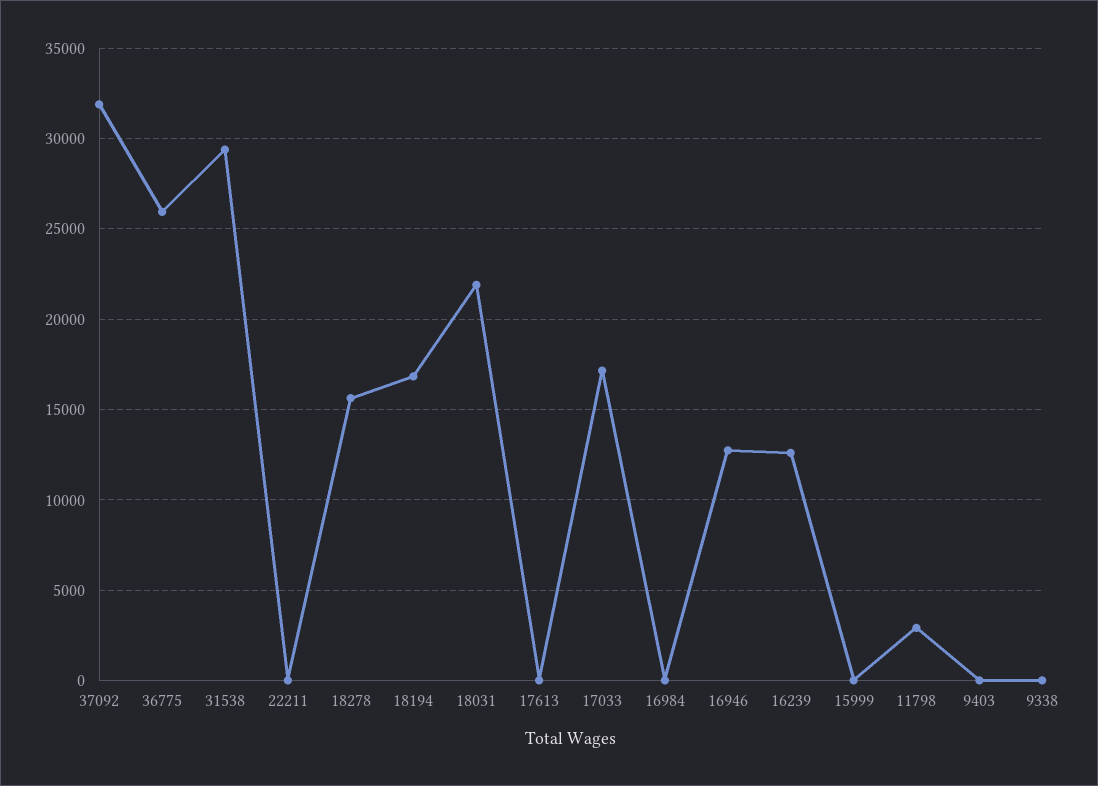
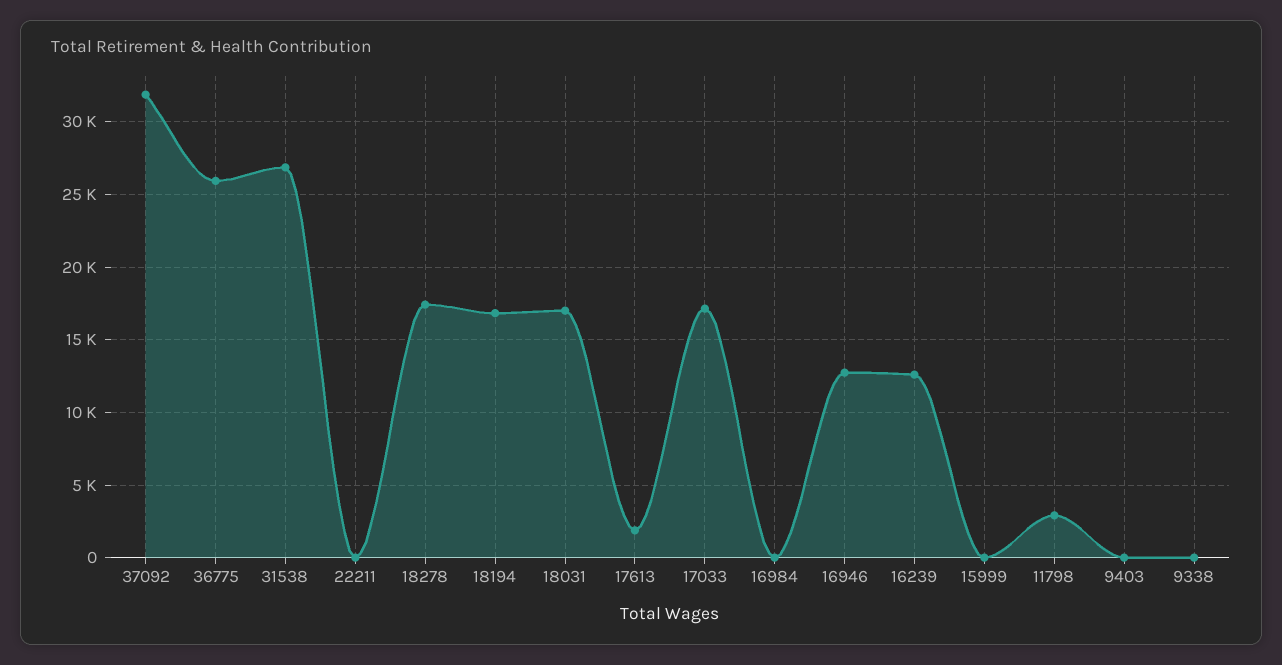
31538: 29500 -> 27000
18278: 15500 -> 17500
18031: 22000 -> 17000
17613: 0 -> 2000

